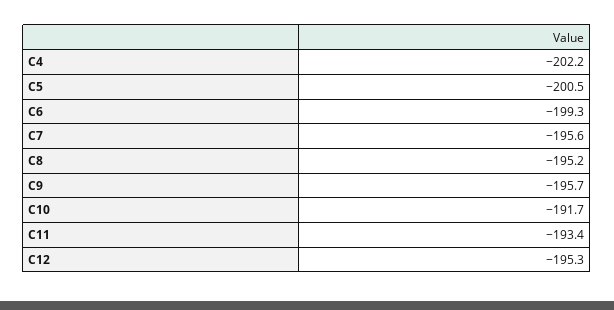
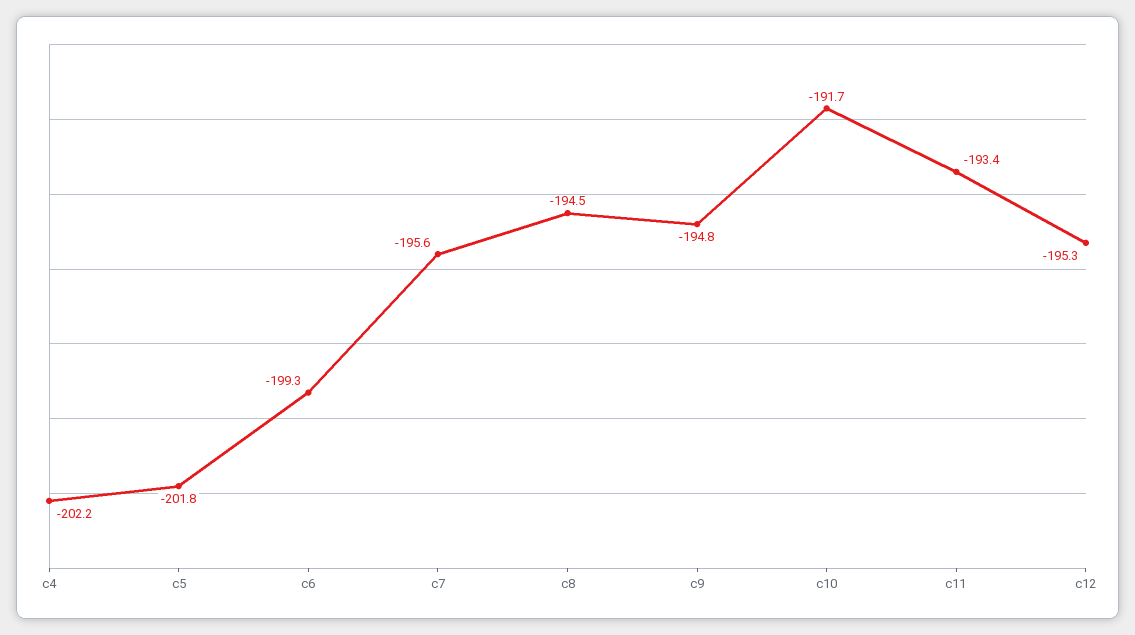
C5: -200.5 -> -201.8
C8: -195.2 -> -194.5
C9: -195.7 -> -194.8

